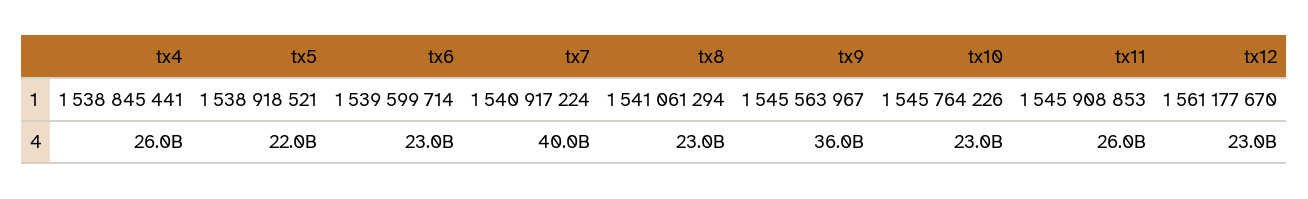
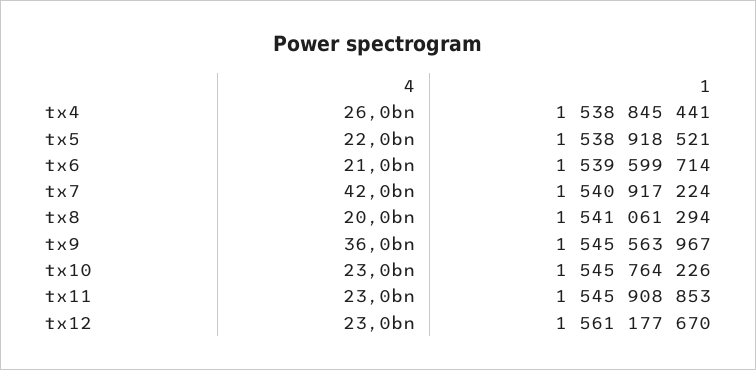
tx6, 4: 23000000000 -> 21000000000
tx7, 4: 40000000000 -> 42000000000
tx8, 4: 23000000000 -> 20000000000
tx11, 4: 26000000000 -> 23000000000

